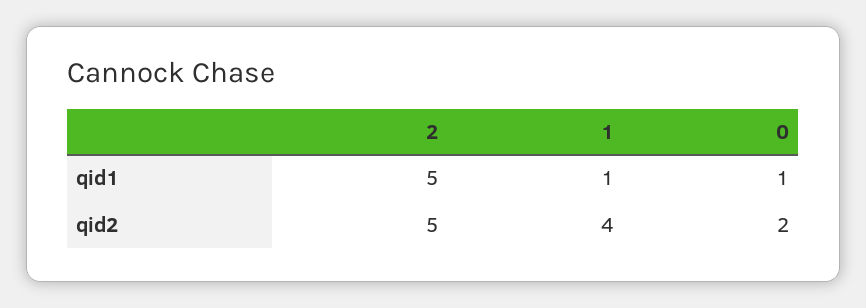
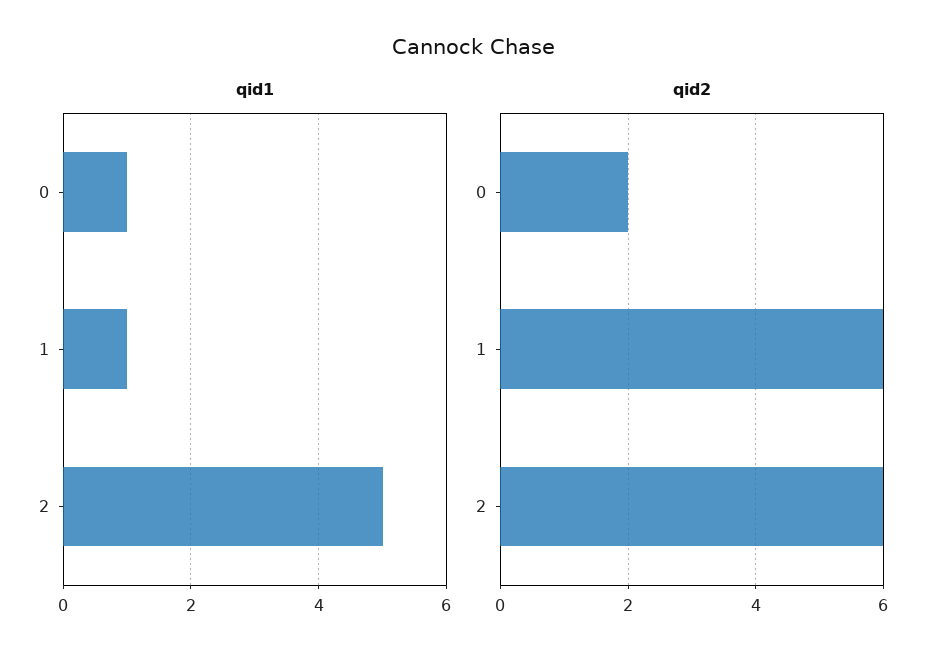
qid2, 2: 5 -> 6
qid2, 1: 4 -> 6

